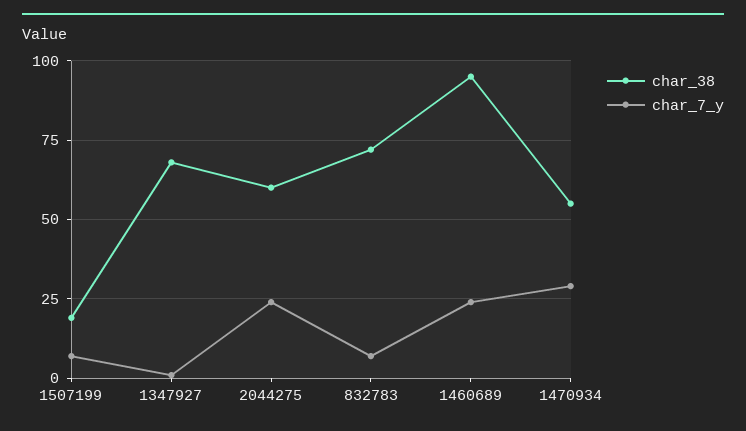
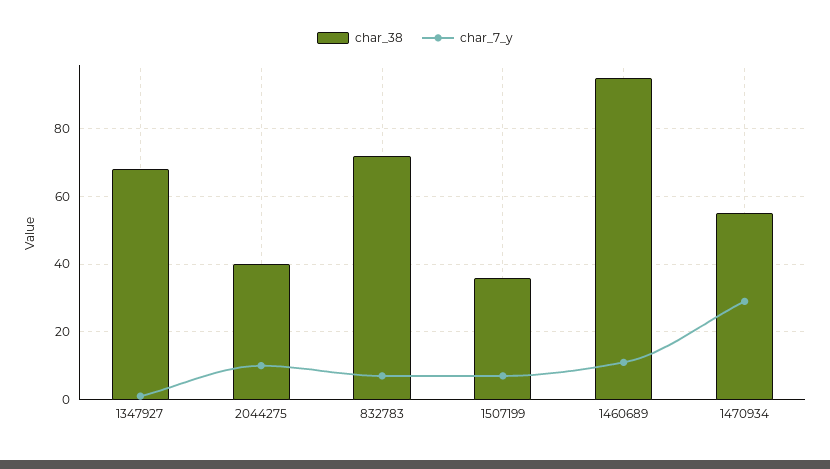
char_38, 1507199: 20 -> 35
char_38, 2044275: 60 -> 40
char_7_y, 2044275: 25 -> 10
char_7_y, 1460689: 25 -> 10

